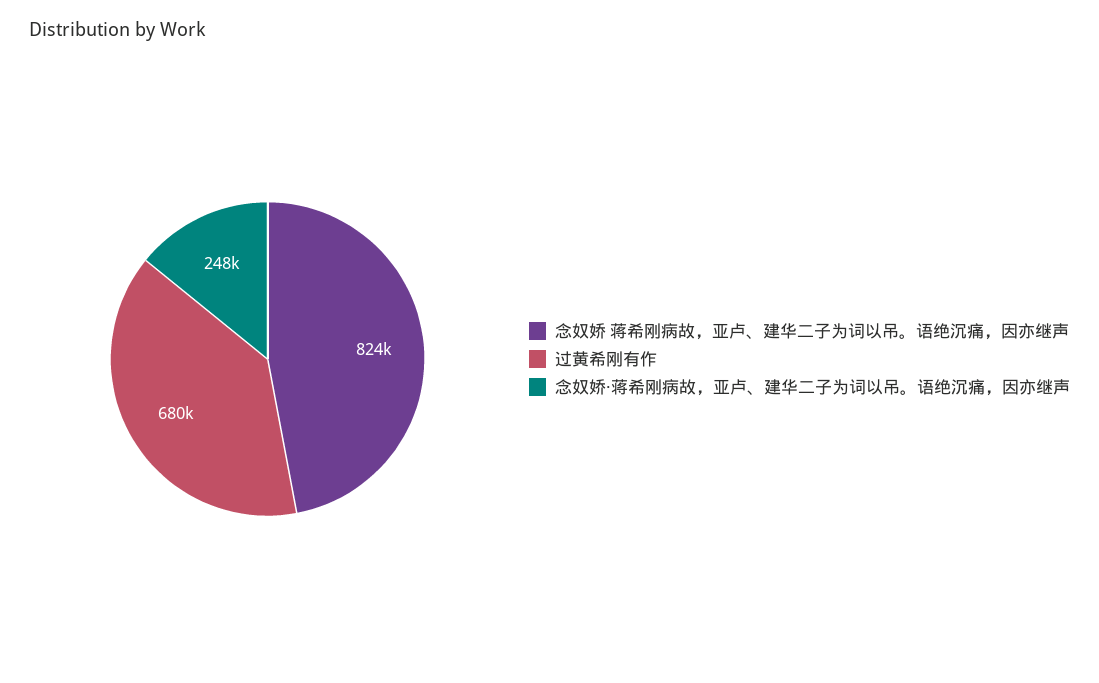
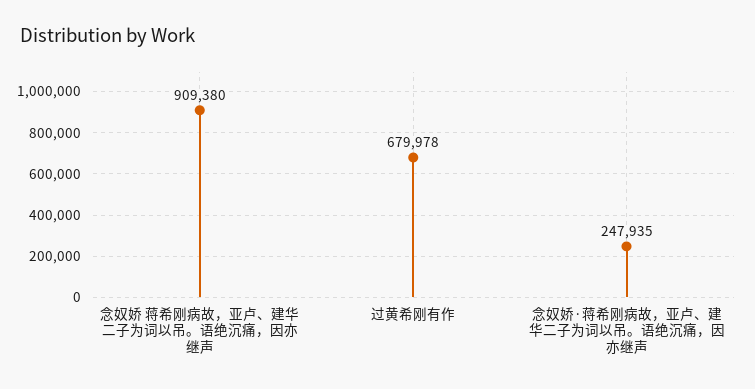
念奴娇 蒋希刚病故，亚卢、建华二子为词以吊。语绝沉痛，因亦继声: 824000 -> 909380

